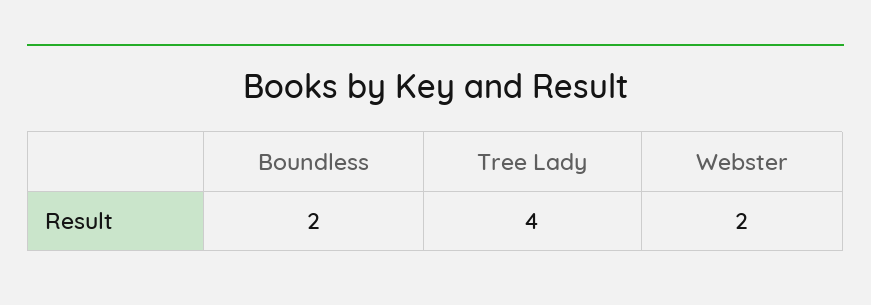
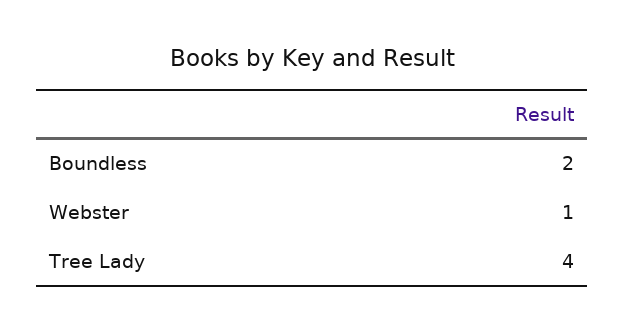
Webster: 2 -> 1

